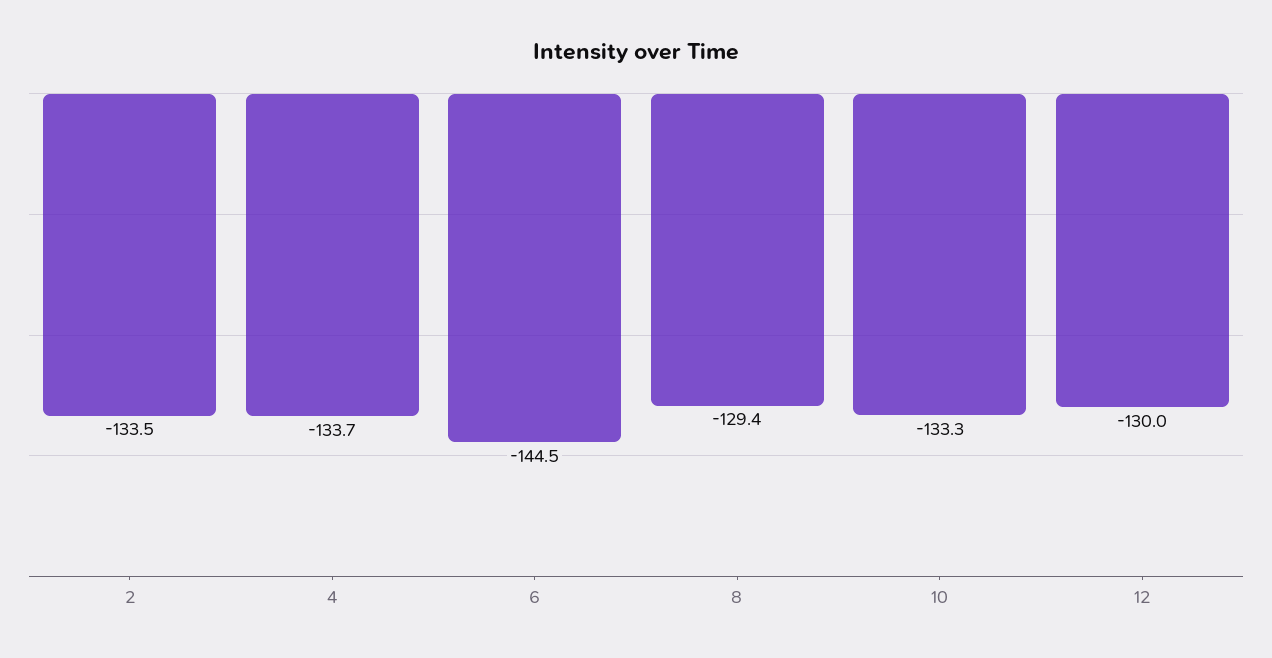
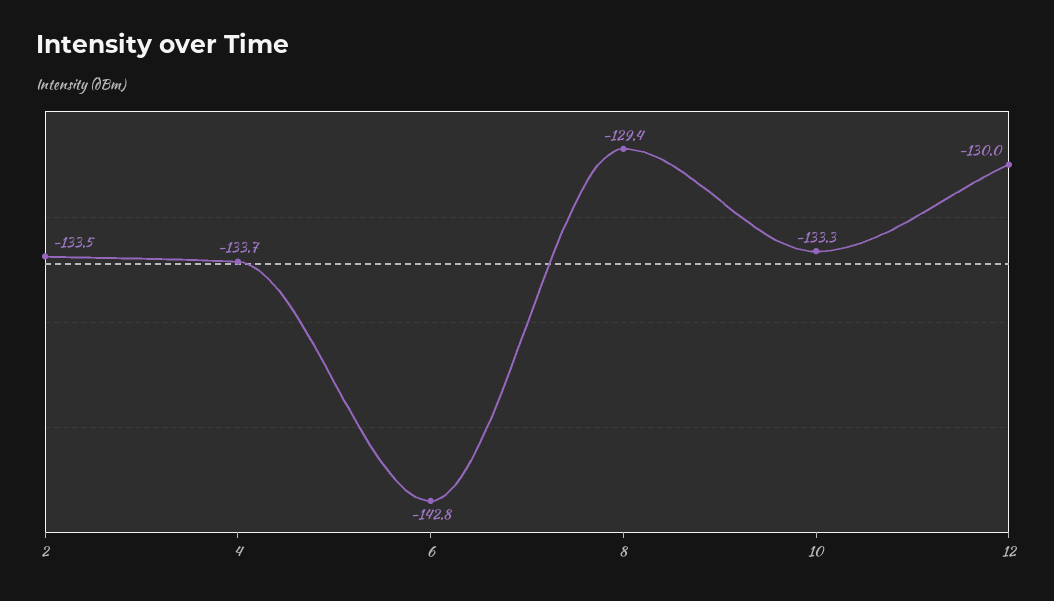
6: -144.5 -> -142.8

